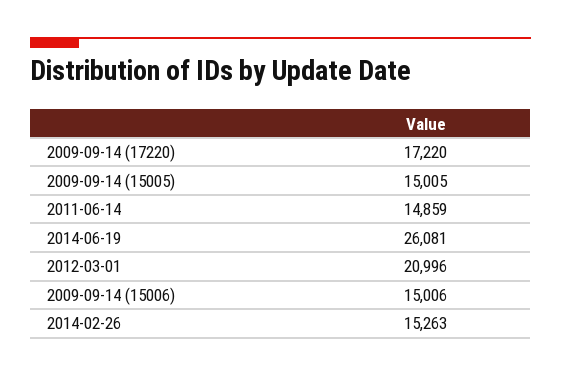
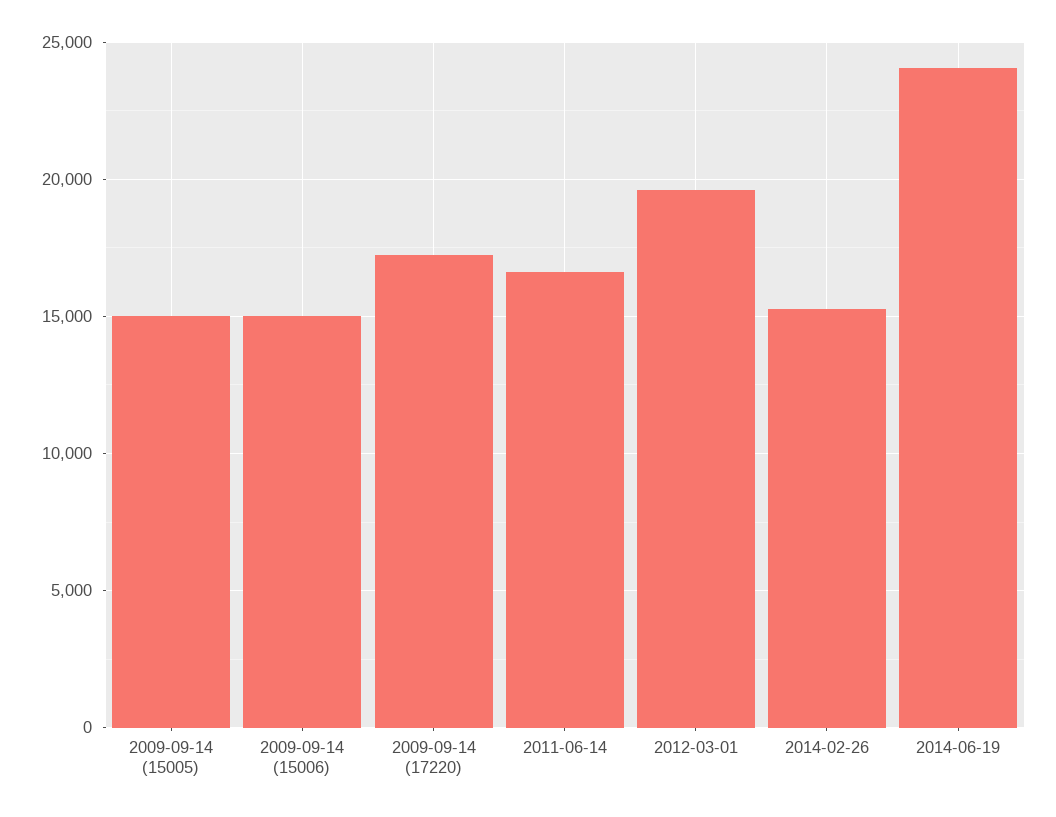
2011-06-14: 14859 -> 16500
2014-06-19: 26081 -> 24000
2012-03-01: 20996 -> 19500

